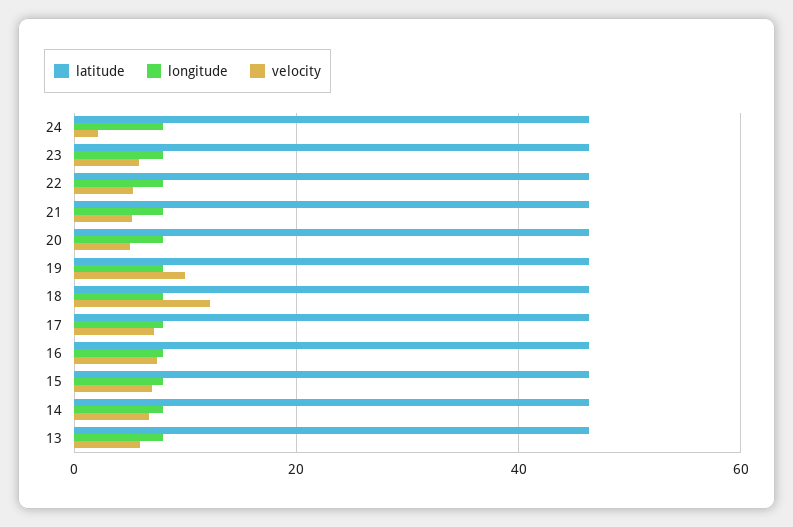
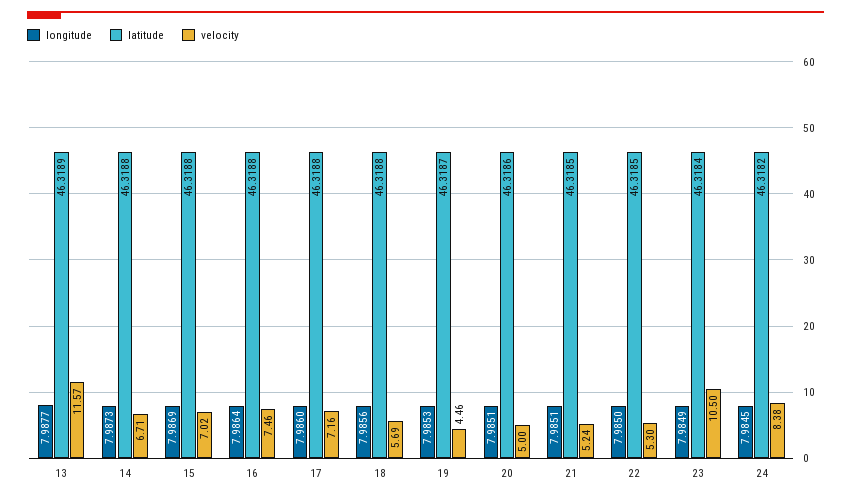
velocity, 24: 2 -> 8.38
velocity, 23: 6 -> 10.5
velocity, 19: 10 -> 4.46
velocity, 18: 12 -> 5.69
velocity, 13: 6 -> 11.57

